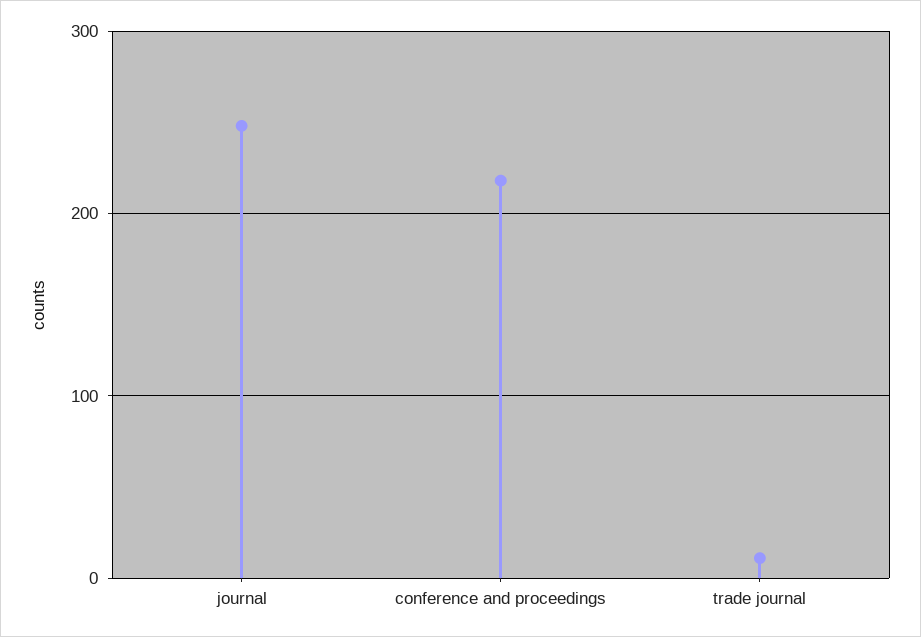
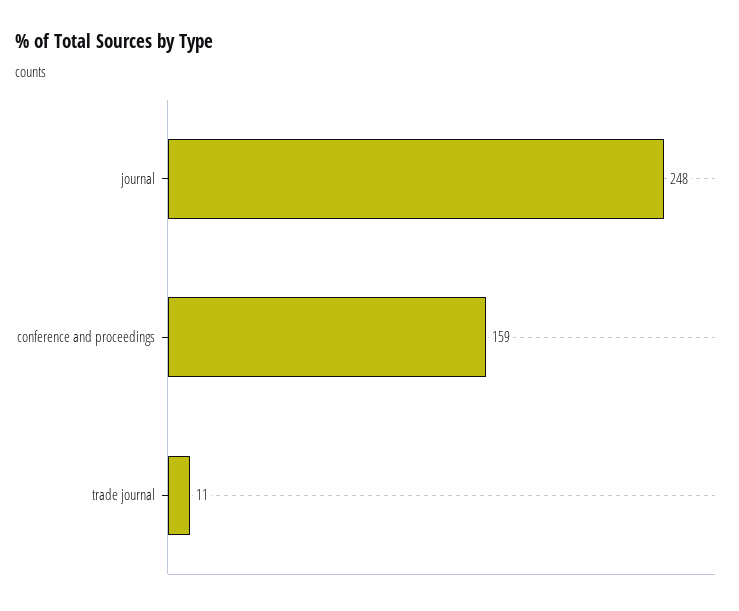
conference and proceedings: 220 -> 159

